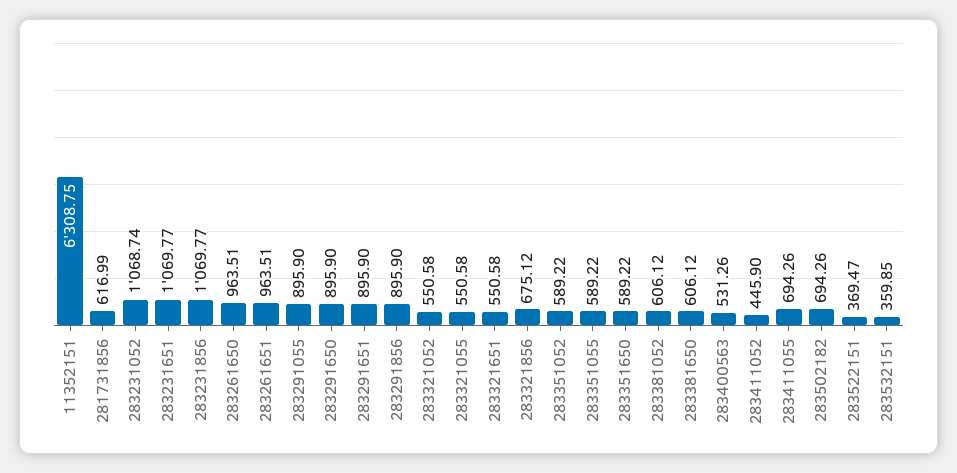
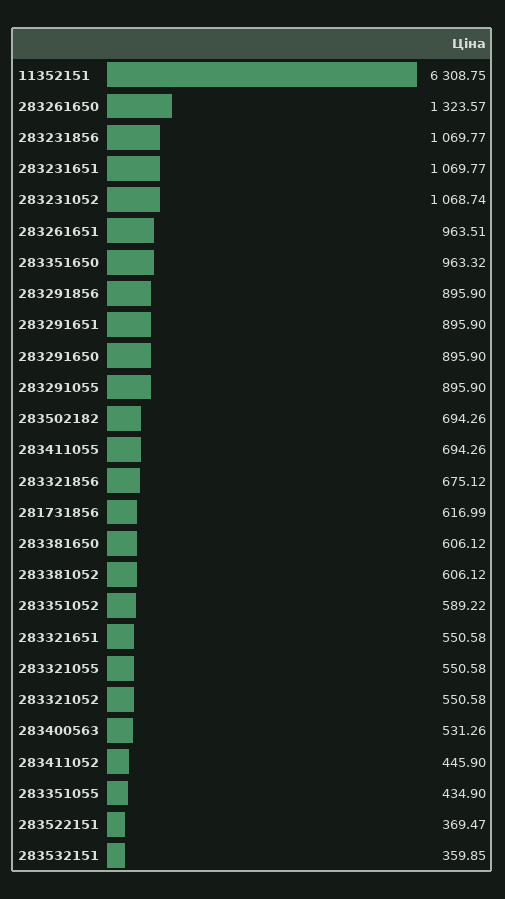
283261650: 963.51 -> 1323.57
283351055: 589.22 -> 434.9
283351650: 589.22 -> 963.32

